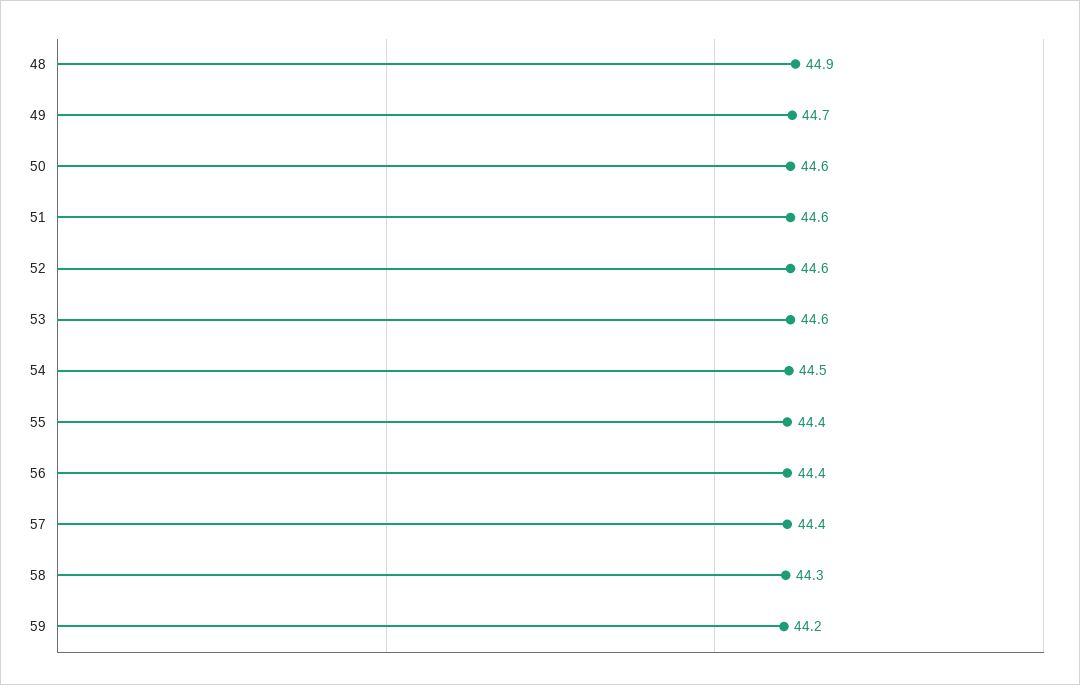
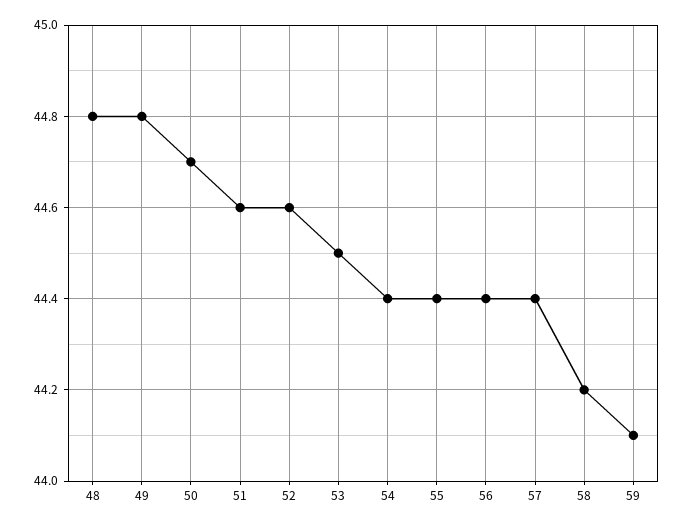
48: 44.9 -> 44.8
49: 44.7 -> 44.8
50: 44.6 -> 44.7
53: 44.6 -> 44.5
54: 44.5 -> 44.4
58: 44.3 -> 44.2
59: 44.2 -> 44.1

